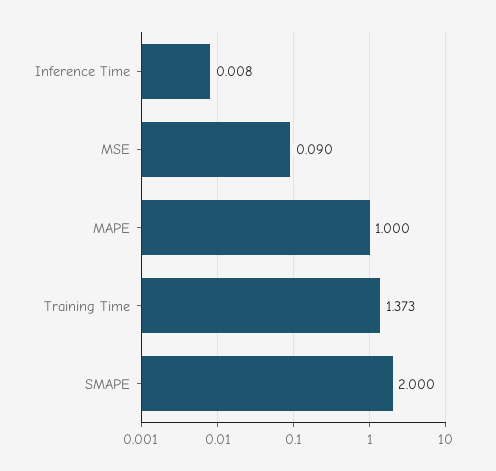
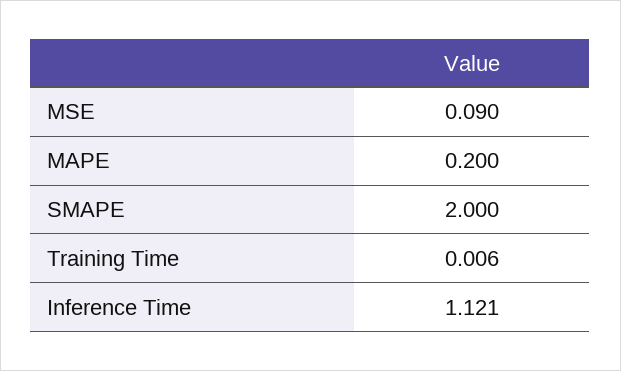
Inference Time: 0.008 -> 1.121
MAPE: 1 -> 0.2
Training Time: 1.373 -> 0.006

